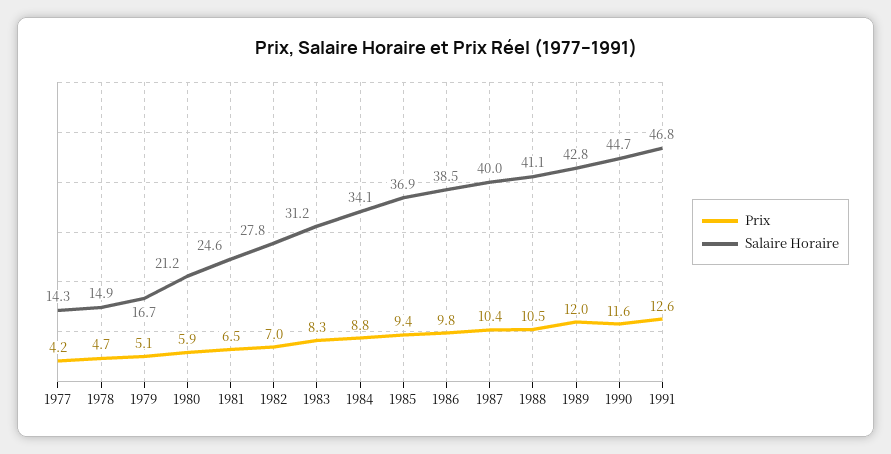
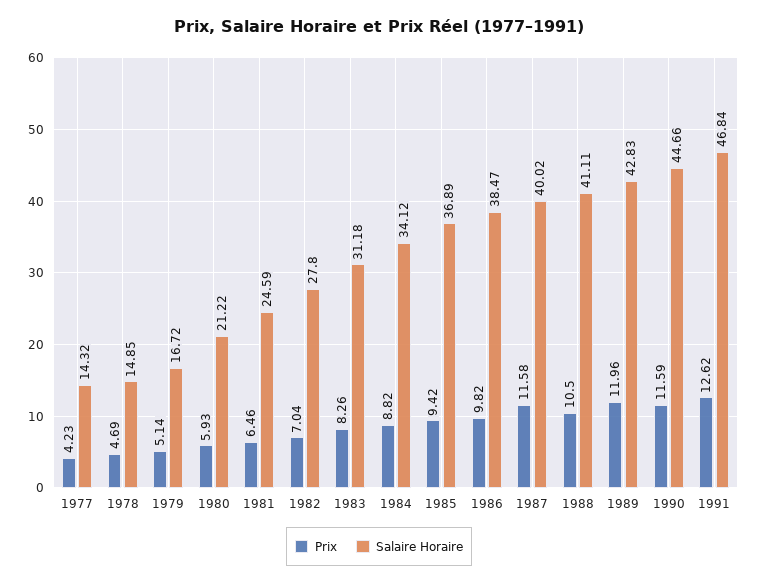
Prix, 1987: 10.4 -> 11.58

